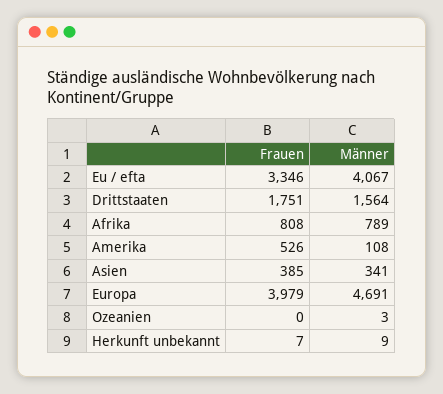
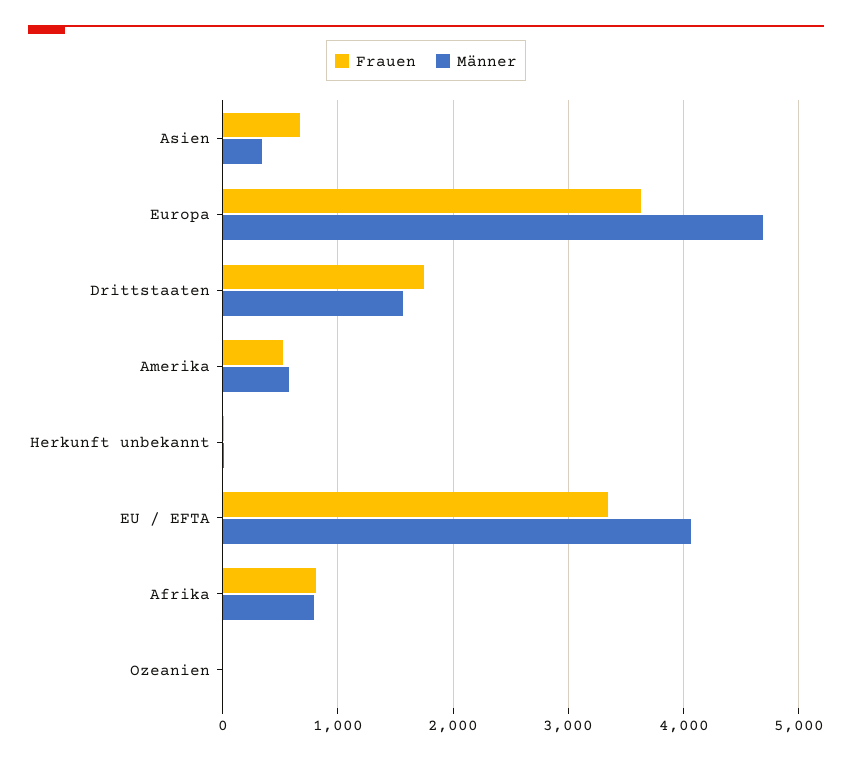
Männer, Amerika: 108 -> 600
Frauen, Asien: 385 -> 700
Frauen, Europa: 3979 -> 3600

